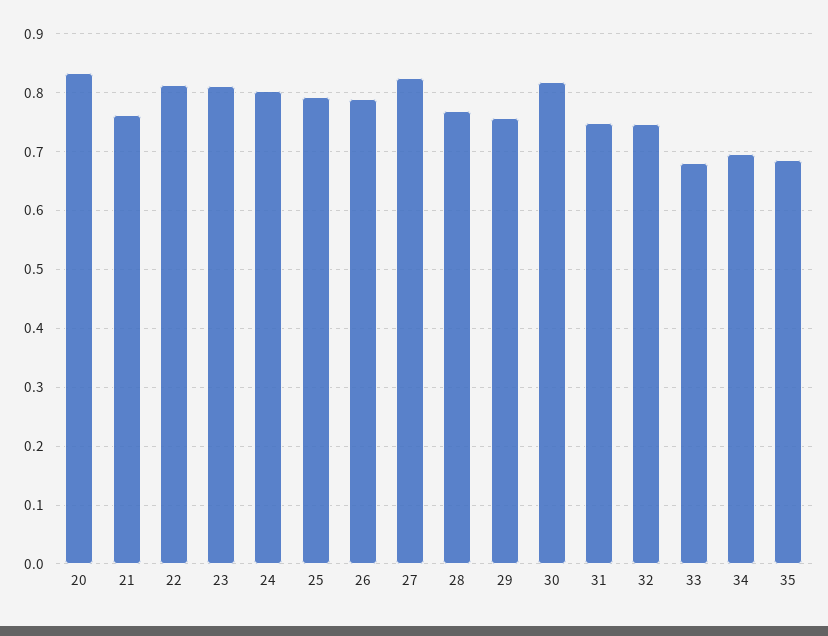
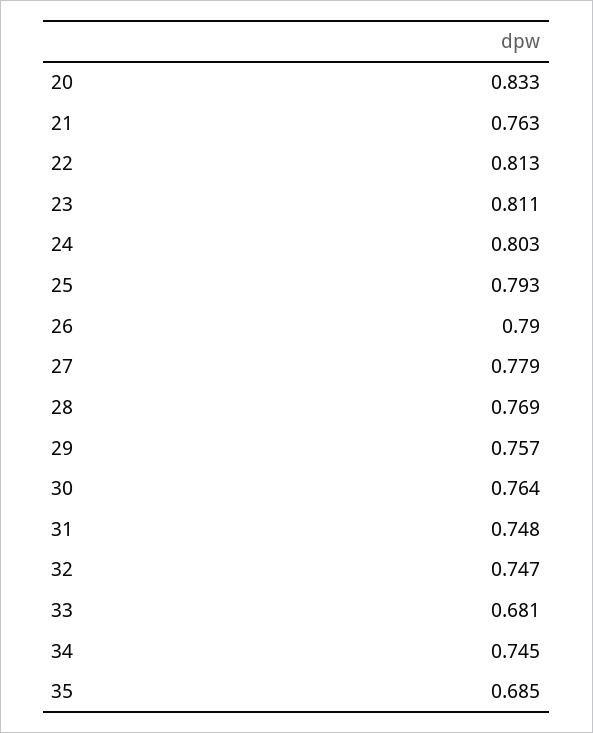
27: 0.82 -> 0.779
30: 0.82 -> 0.764
34: 0.7 -> 0.745

